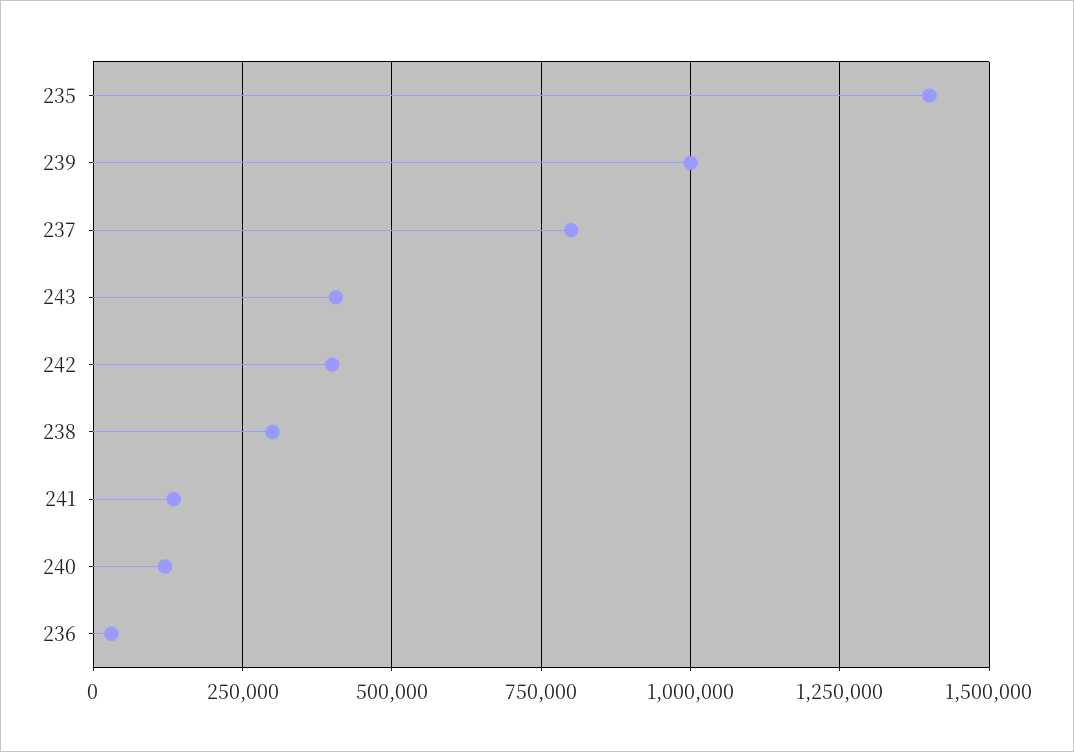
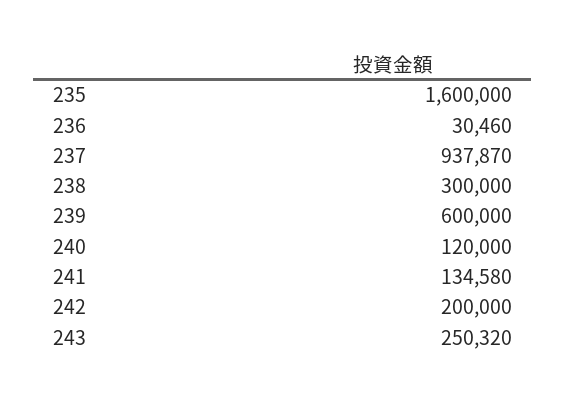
235: 1400000 -> 1600000
239: 1000000 -> 600000
237: 800000 -> 937870
243: 400000 -> 250320
242: 400000 -> 200000

